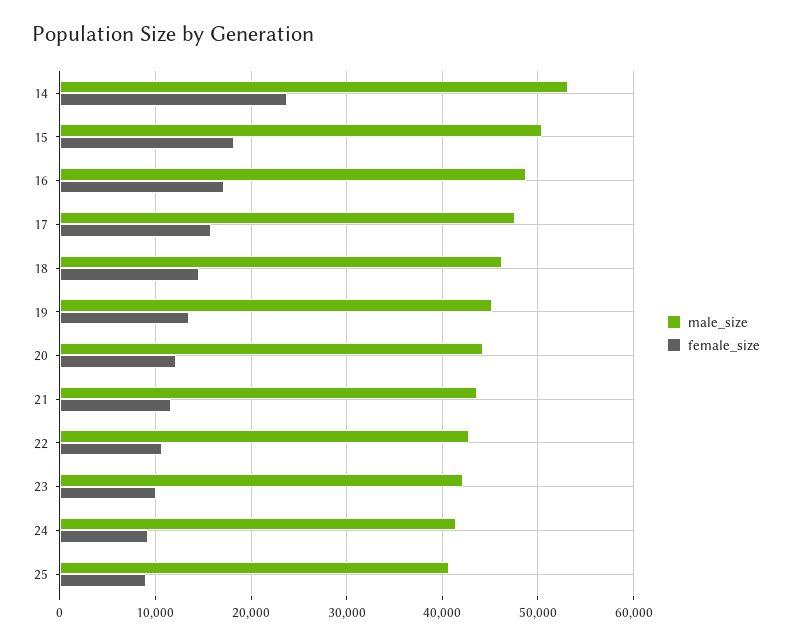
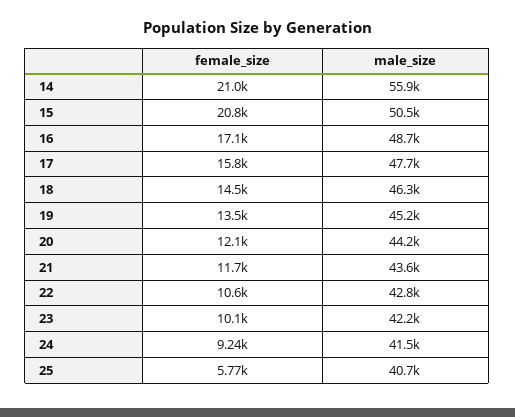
male_size, 14: 53000 -> 55900
female_size, 14: 24000 -> 21000
female_size, 15: 18000 -> 20800
female_size, 25: 9000 -> 5770

